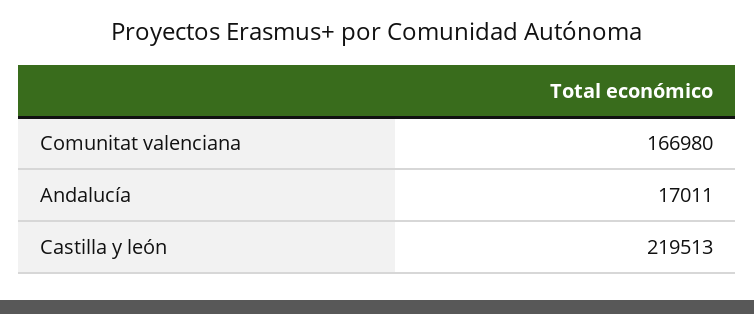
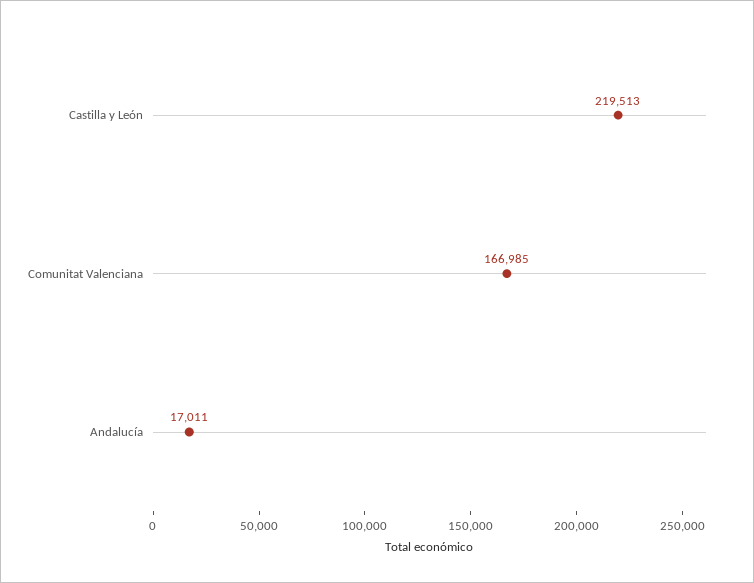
Comunitat valenciana: 166980 -> 166985

